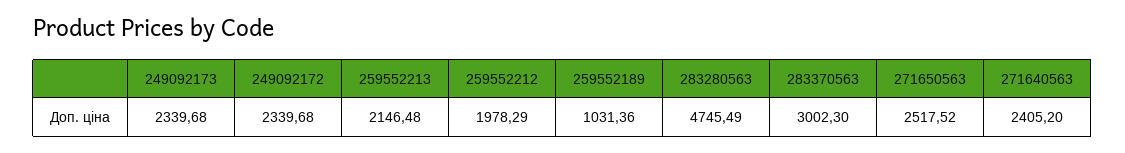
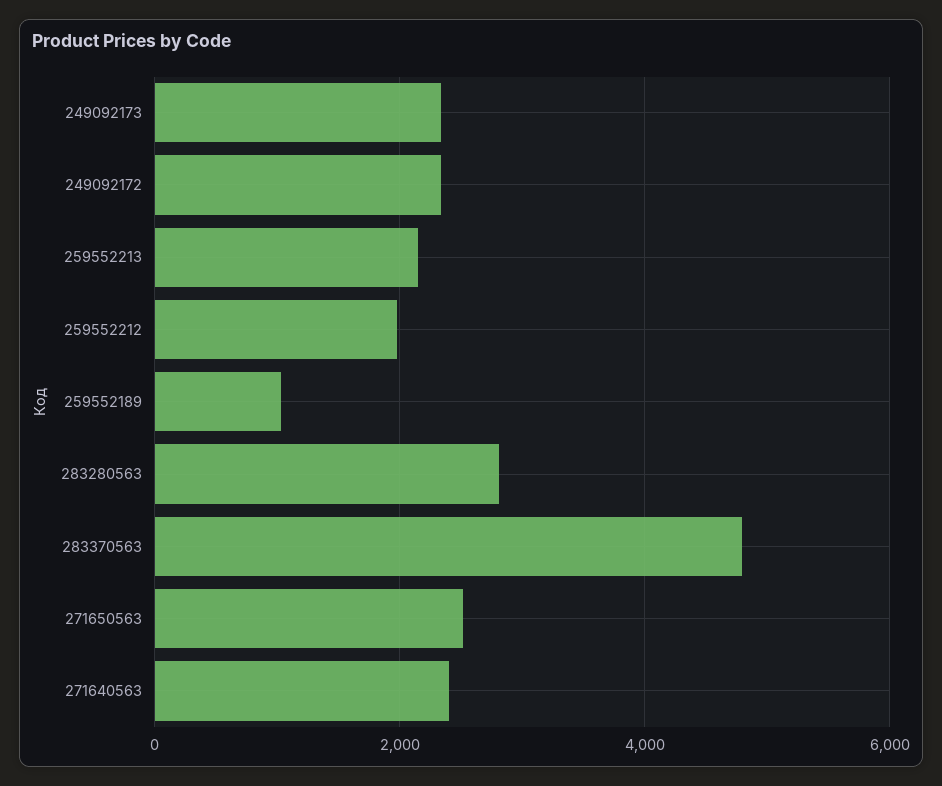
283280563: 4745.49 -> 2800
283370563: 3002.3 -> 4800

